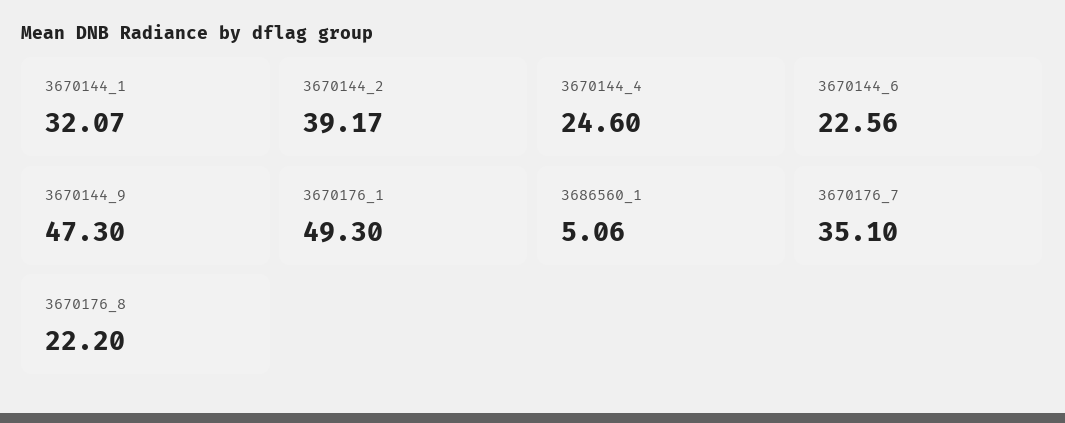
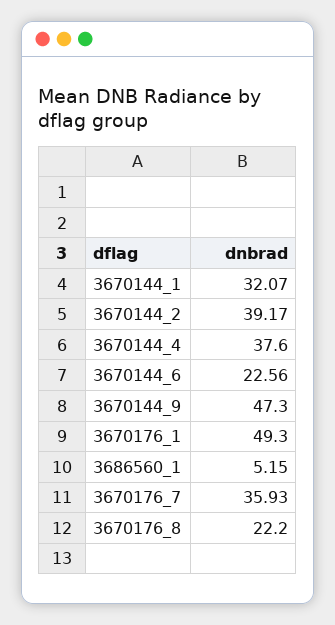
3670144_4: 24.6 -> 37.6
3686560_1: 5.06 -> 5.15
3670176_7: 35.1 -> 35.93

